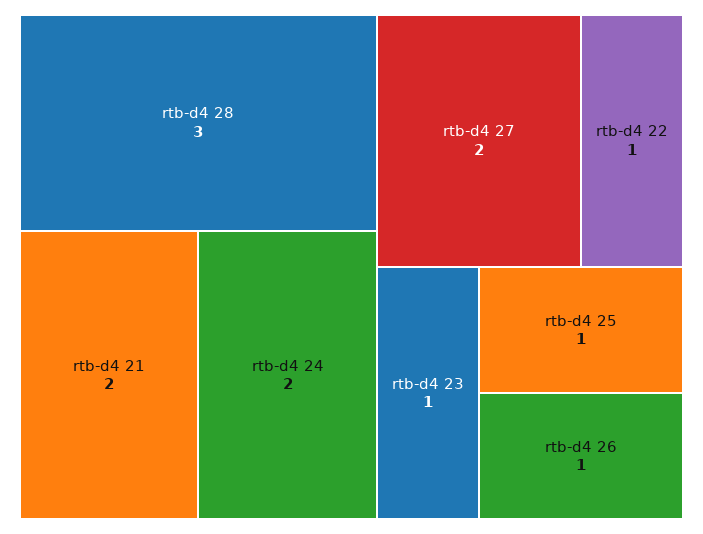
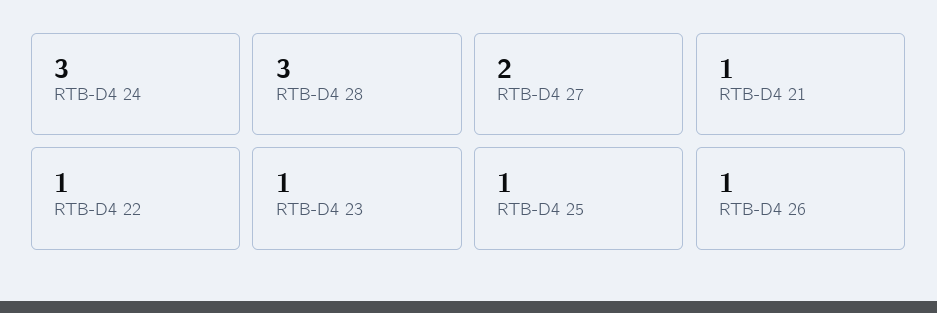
rtb-d4 21: 2 -> 1
rtb-d4 24: 2 -> 3

